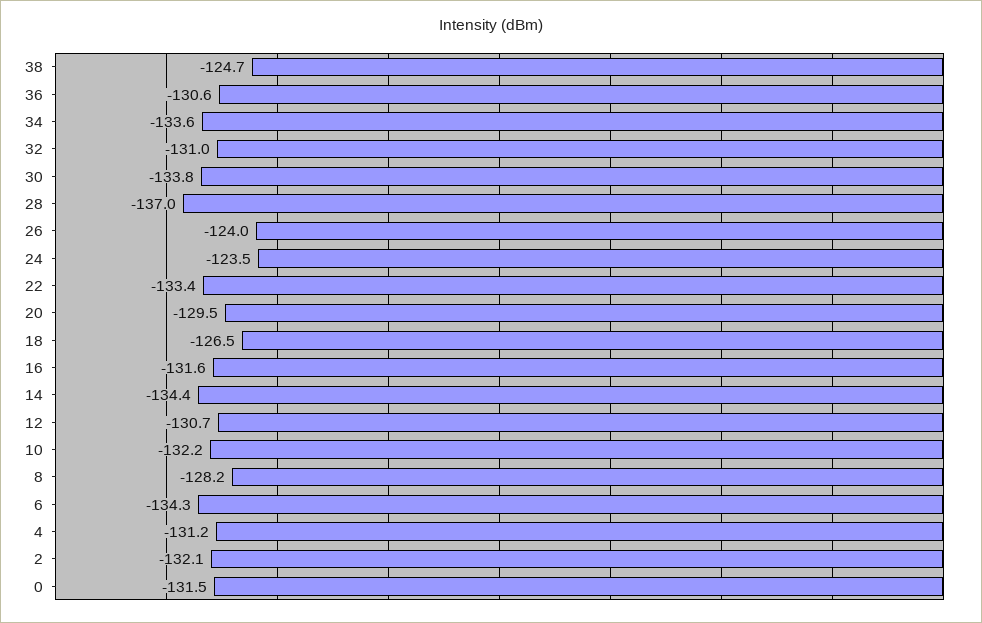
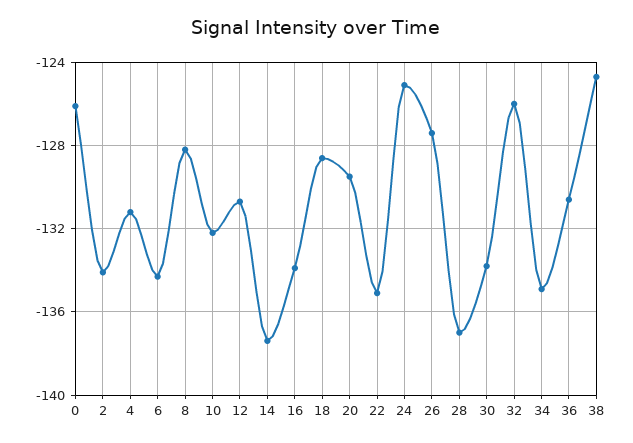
34: -133.6 -> -135
32: -131 -> -126
26: -124 -> -127.5
24: -123.5 -> -125
22: -133.4 -> -135
18: -126.5 -> -128.5
16: -131.6 -> -134
14: -134.4 -> -137.5
2: -132.1 -> -134
0: -131.5 -> -126

